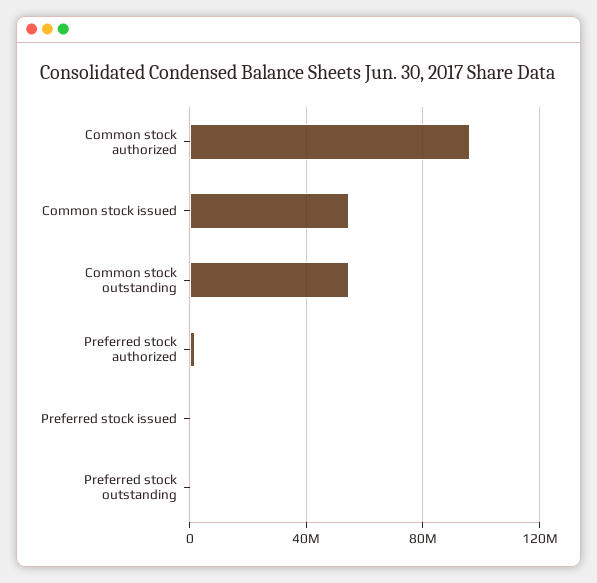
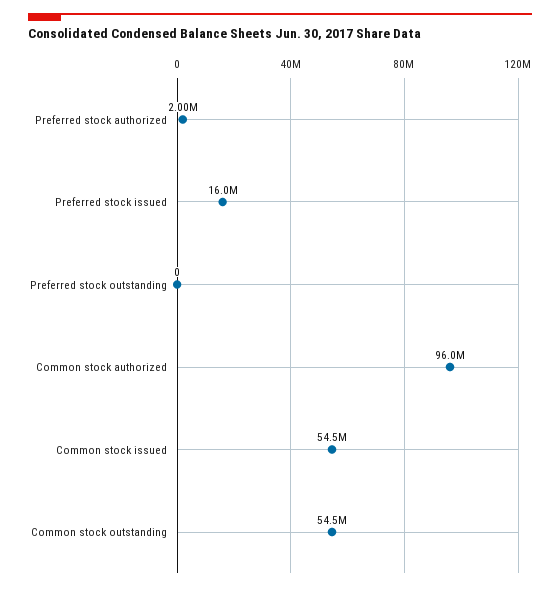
Preferred stock issued: 0 -> 16000000

